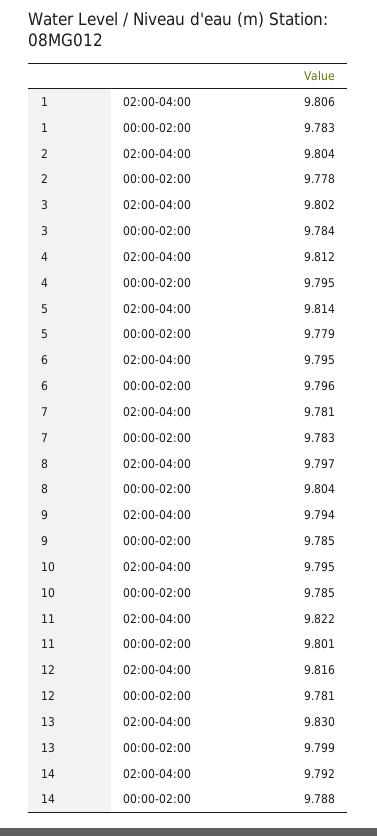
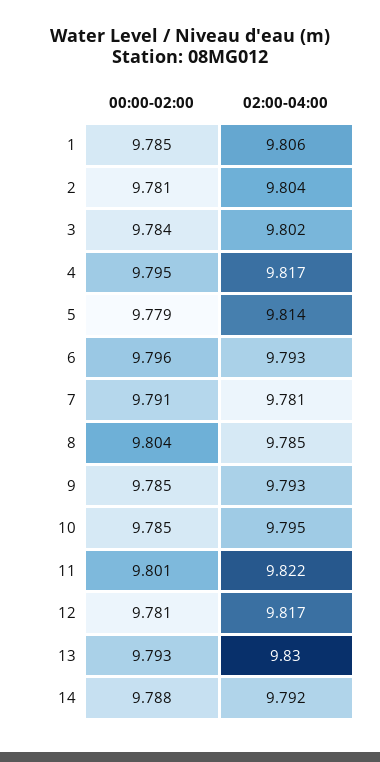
1, 00:00-02:00: 9.783 -> 9.785
2, 00:00-02:00: 9.778 -> 9.781
4, 02:00-04:00: 9.812 -> 9.817
6, 02:00-04:00: 9.795 -> 9.793
7, 00:00-02:00: 9.783 -> 9.791
8, 02:00-04:00: 9.797 -> 9.785
9, 02:00-04:00: 9.794 -> 9.793
12, 02:00-04:00: 9.816 -> 9.817
13, 00:00-02:00: 9.799 -> 9.793

